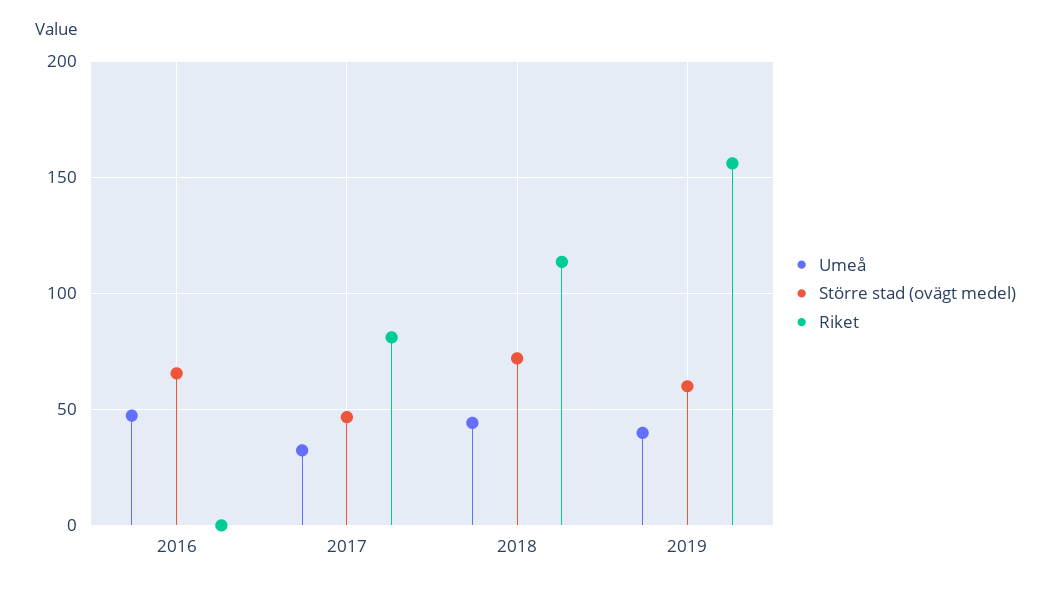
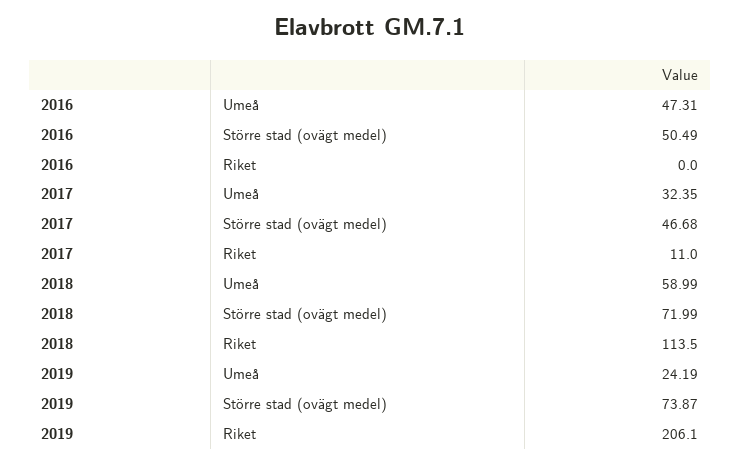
Större stad (ovägt medel), 2016: 65 -> 50.49
Riket, 2017: 80 -> 11
Umeå, 2018: 45 -> 58.99
Umeå, 2019: 40 -> 24.19
Större stad (ovägt medel), 2019: 60 -> 73.87
Riket, 2019: 155 -> 206.1

